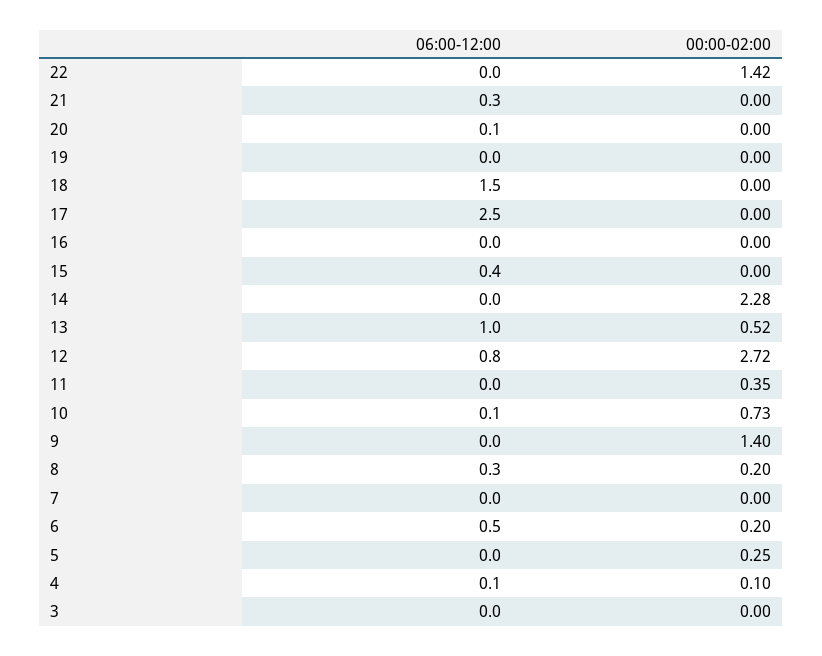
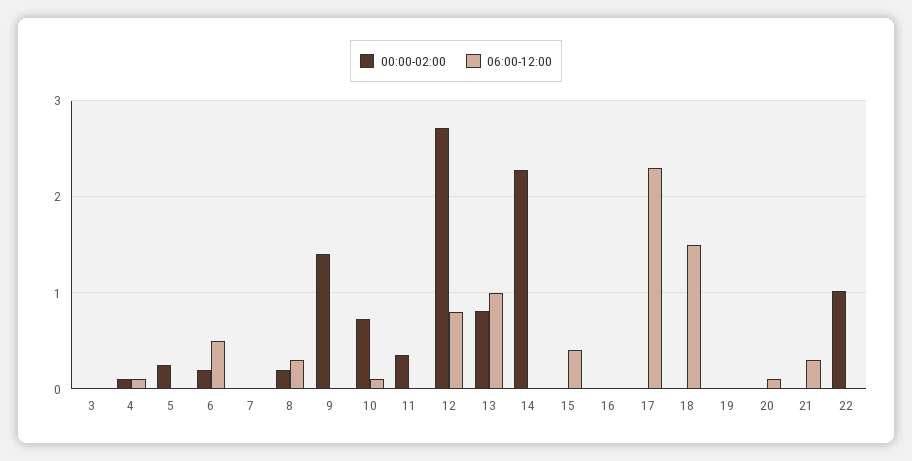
00:00-02:00, 22: 1.42 -> 1
06:00-12:00, 17: 2.5 -> 2.3
00:00-02:00, 13: 0.52 -> 0.8

